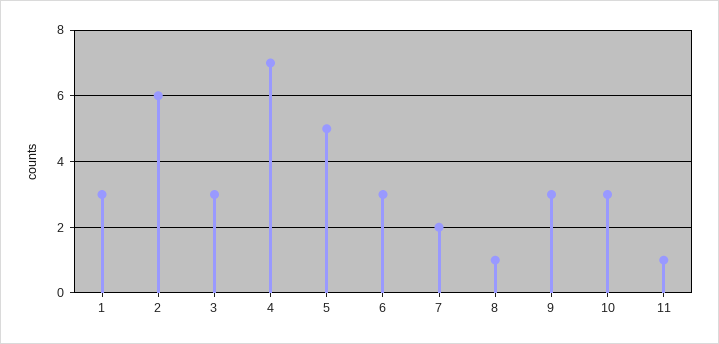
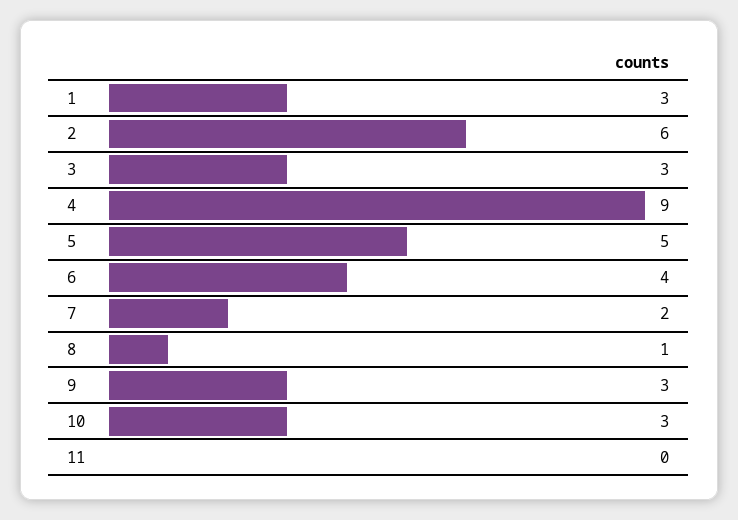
4: 7 -> 9
6: 3 -> 4
11: 1 -> 0

